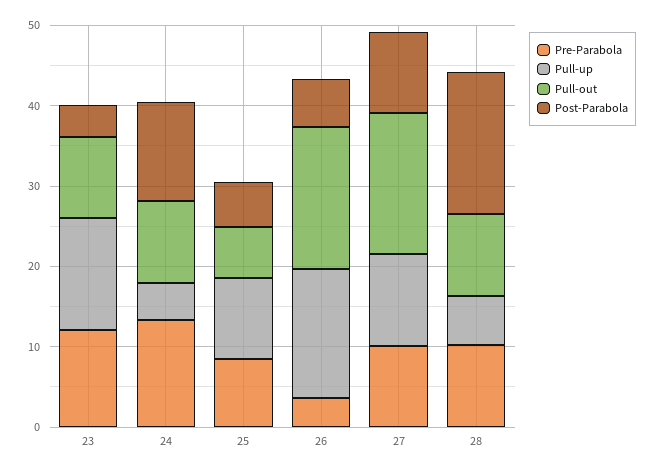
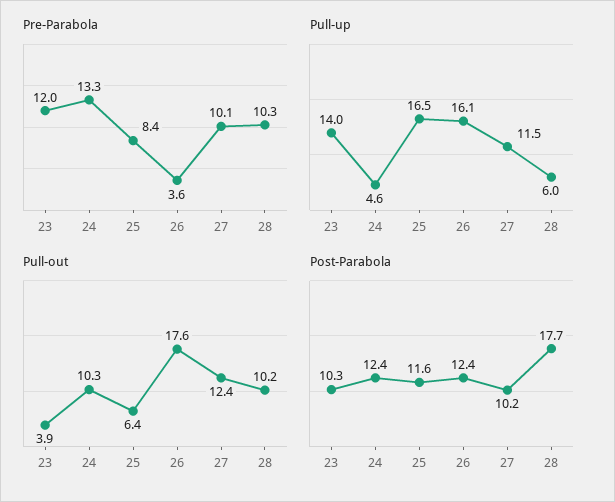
Pull-out, 23: 10 -> 3.9
Post-Parabola, 23: 4 -> 10.3
Pull-up, 25: 10 -> 16.5
Post-Parabola, 25: 6 -> 11.6
Post-Parabola, 26: 6 -> 12.4
Pull-out, 27: 18 -> 12.4

